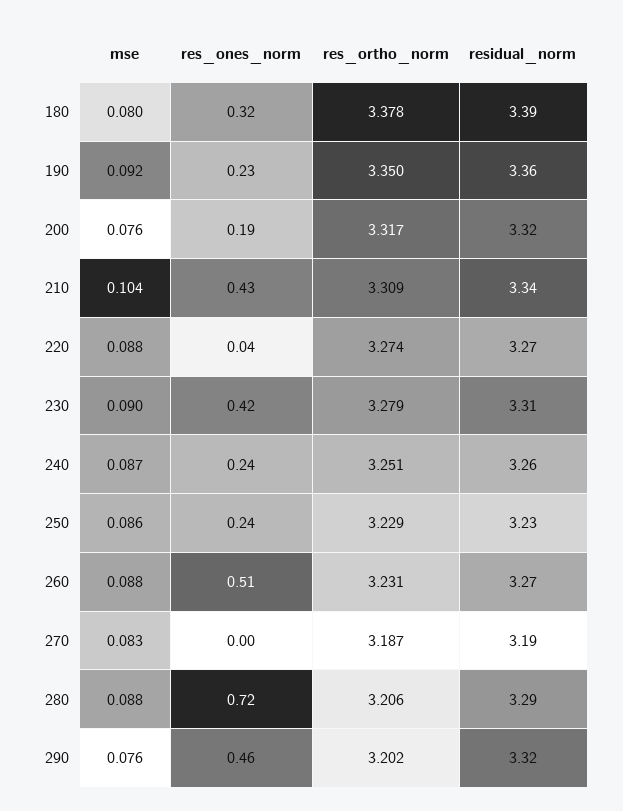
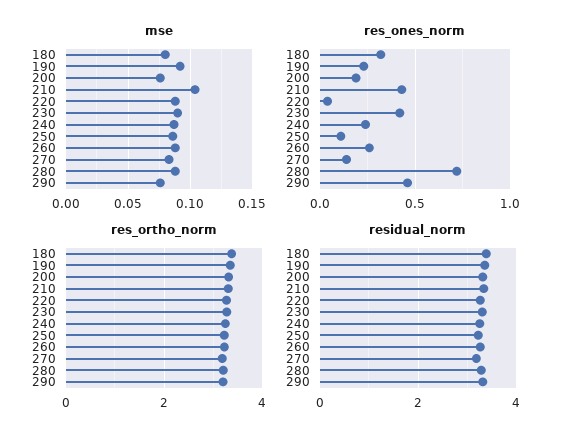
res_ones_norm, 250: 0.24 -> 0.1
res_ones_norm, 260: 0.51 -> 0.25
res_ones_norm, 270: 0 -> 0.15

